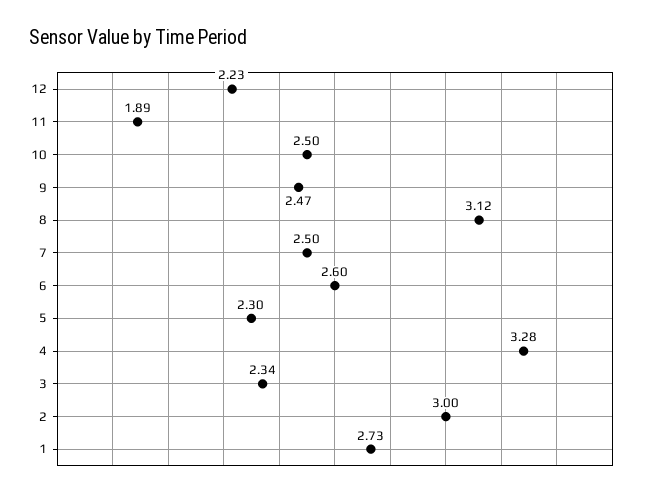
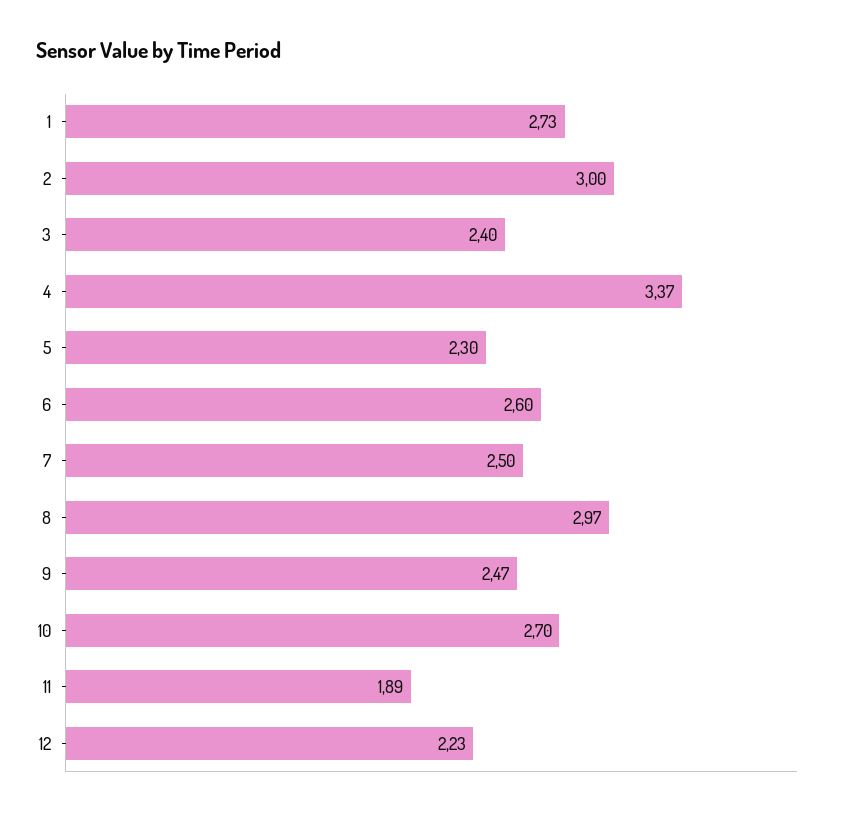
10: 2.5 -> 2.7
8: 3.12 -> 2.97
4: 3.28 -> 3.37
3: 2.34 -> 2.4

